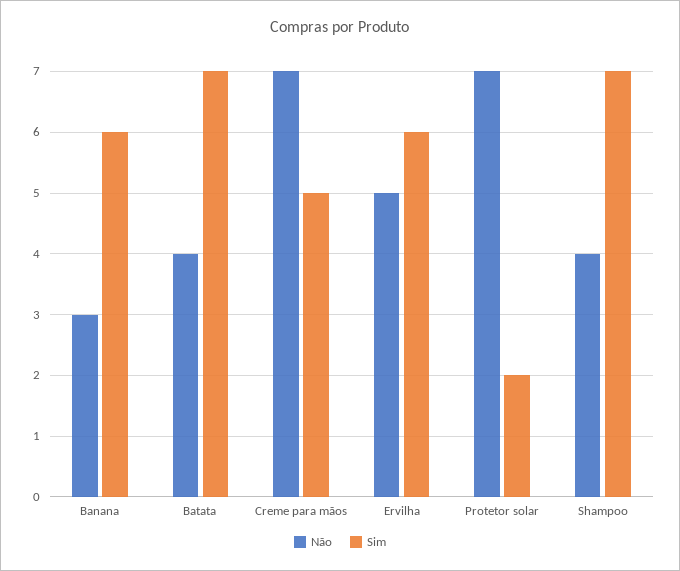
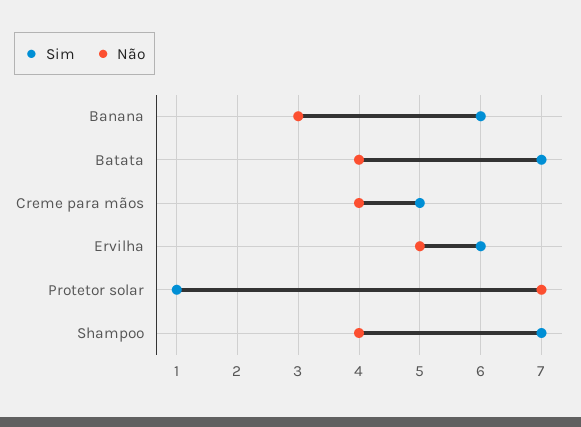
Não, Creme para mãos: 7 -> 4
Sim, Protetor solar: 2 -> 1

